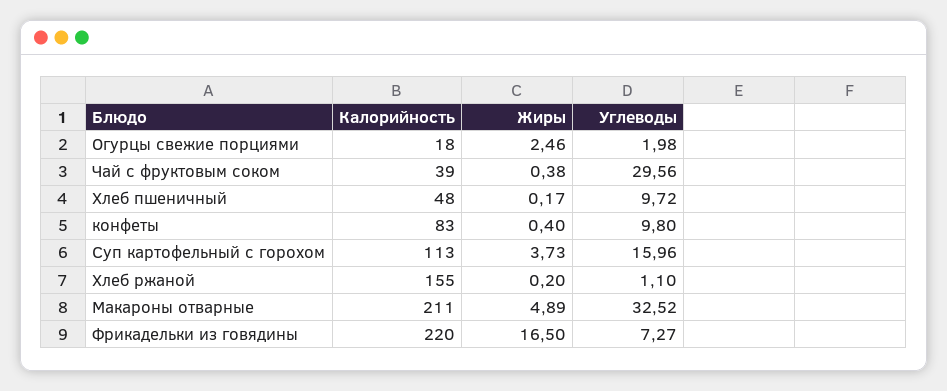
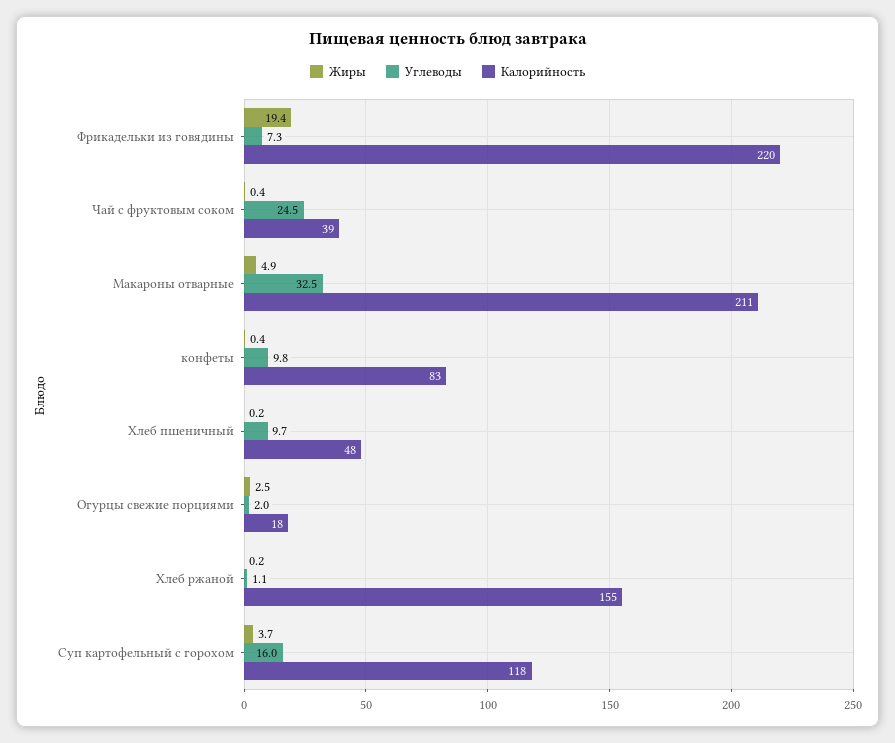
Углеводы, Чай с фруктовым соком: 29.56 -> 24.5
Калорийность, Суп картофельный с горохом: 113 -> 118
Жиры, Фрикадельки из говядины: 16.5 -> 19.4

